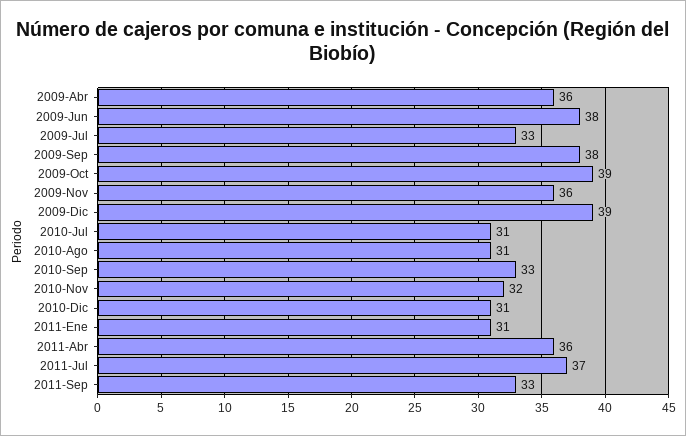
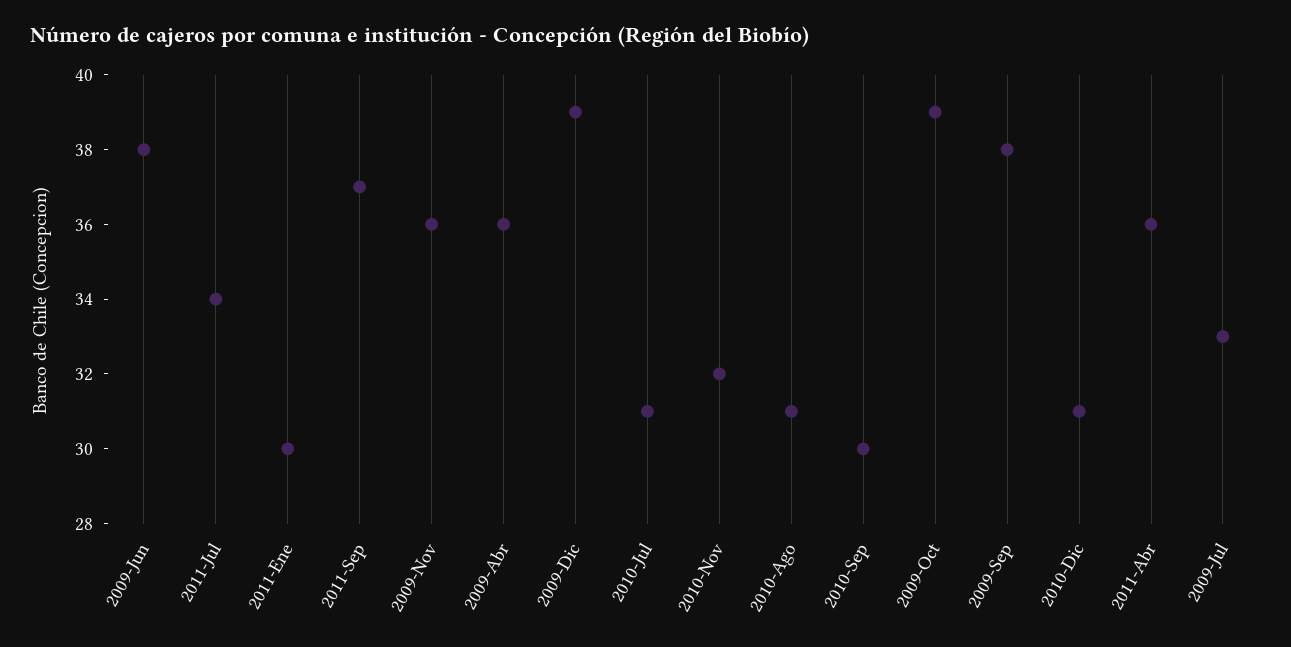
2010-Sep: 33 -> 30
2011-Ene: 31 -> 30
2011-Jul: 37 -> 34
2011-Sep: 33 -> 37

